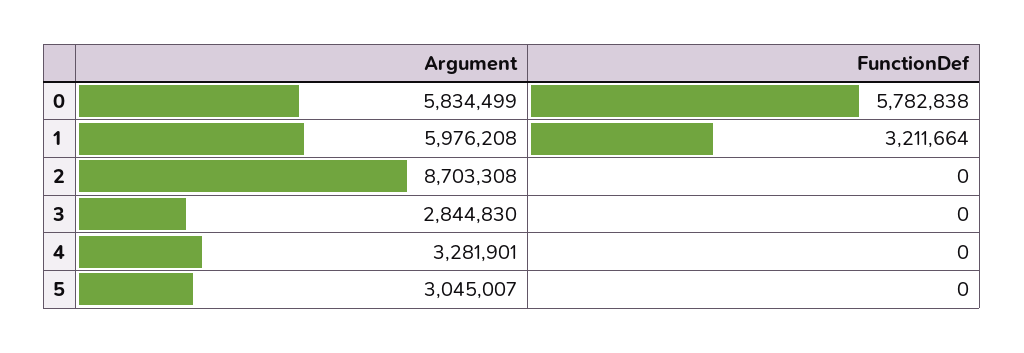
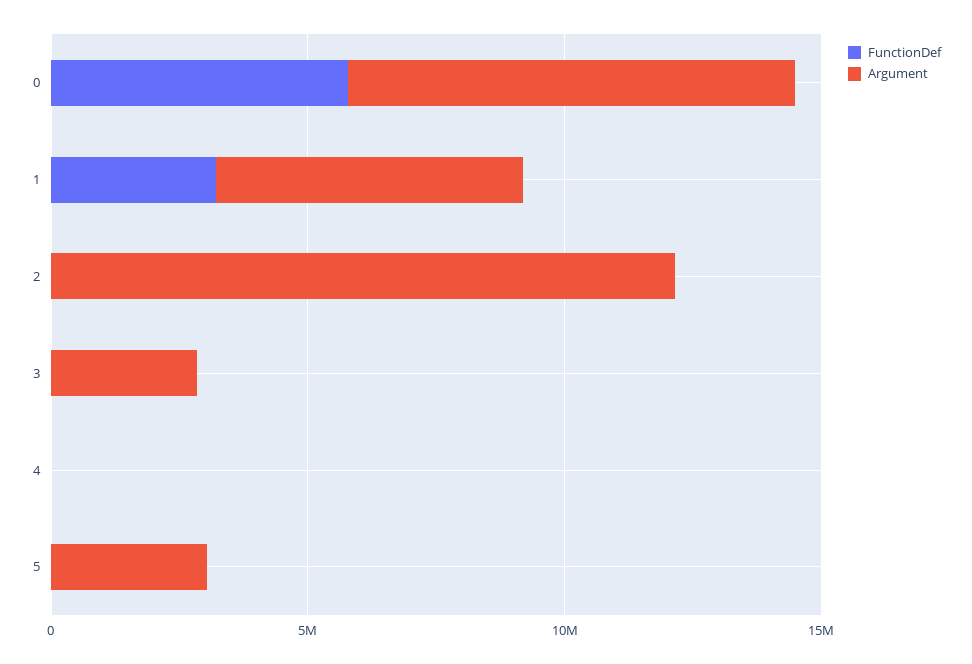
Argument, 0: 5834499 -> 9000000
Argument, 2: 8703308 -> 12000000
Argument, 4: 3281901 -> 0

